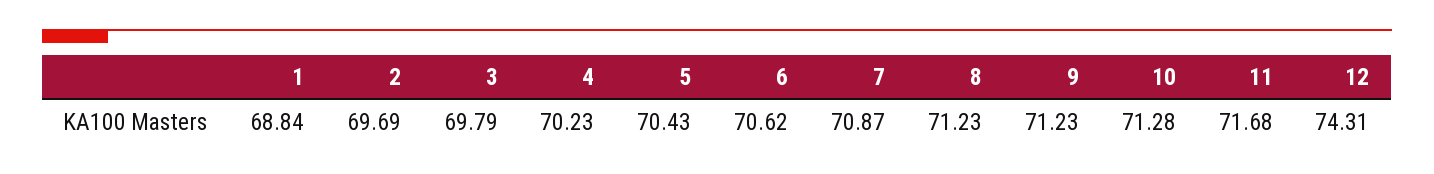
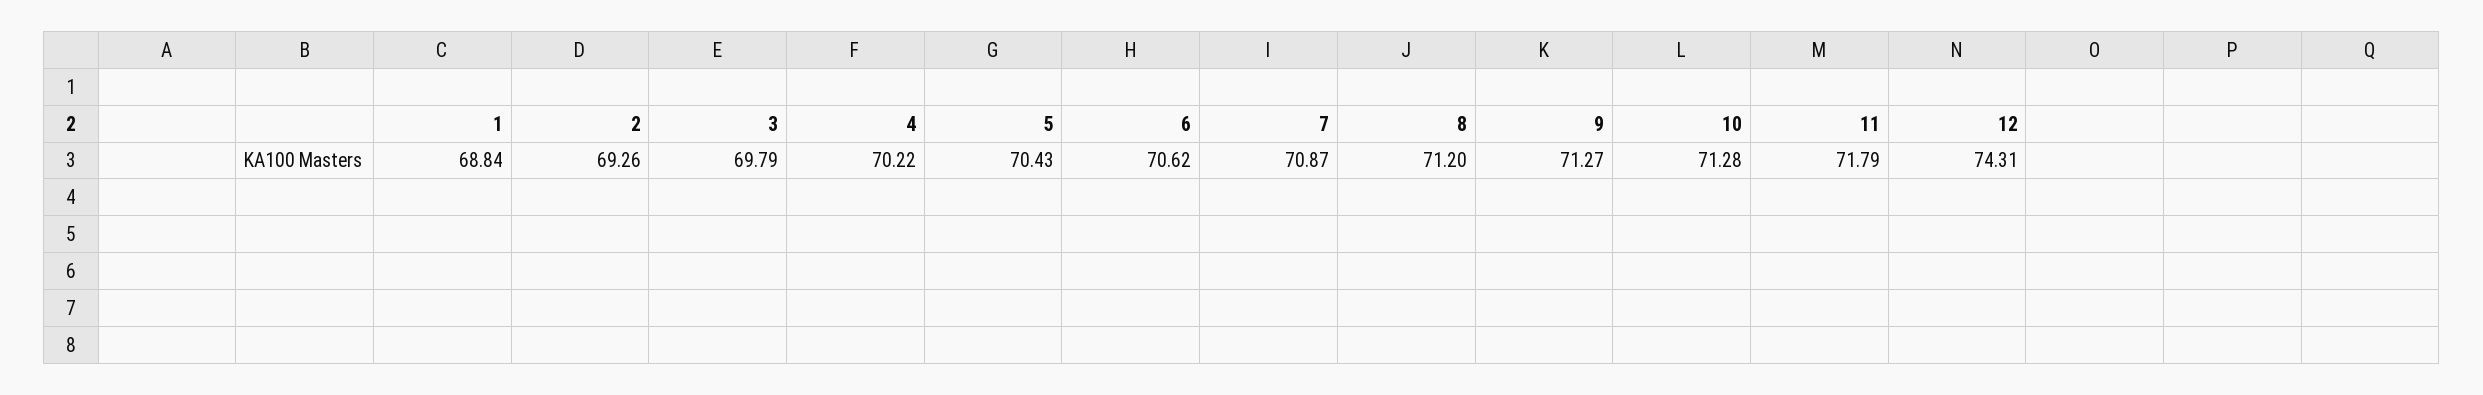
2: 69.69 -> 69.26
4: 70.23 -> 70.22
8: 71.23 -> 71.2
9: 71.23 -> 71.27
11: 71.68 -> 71.79

